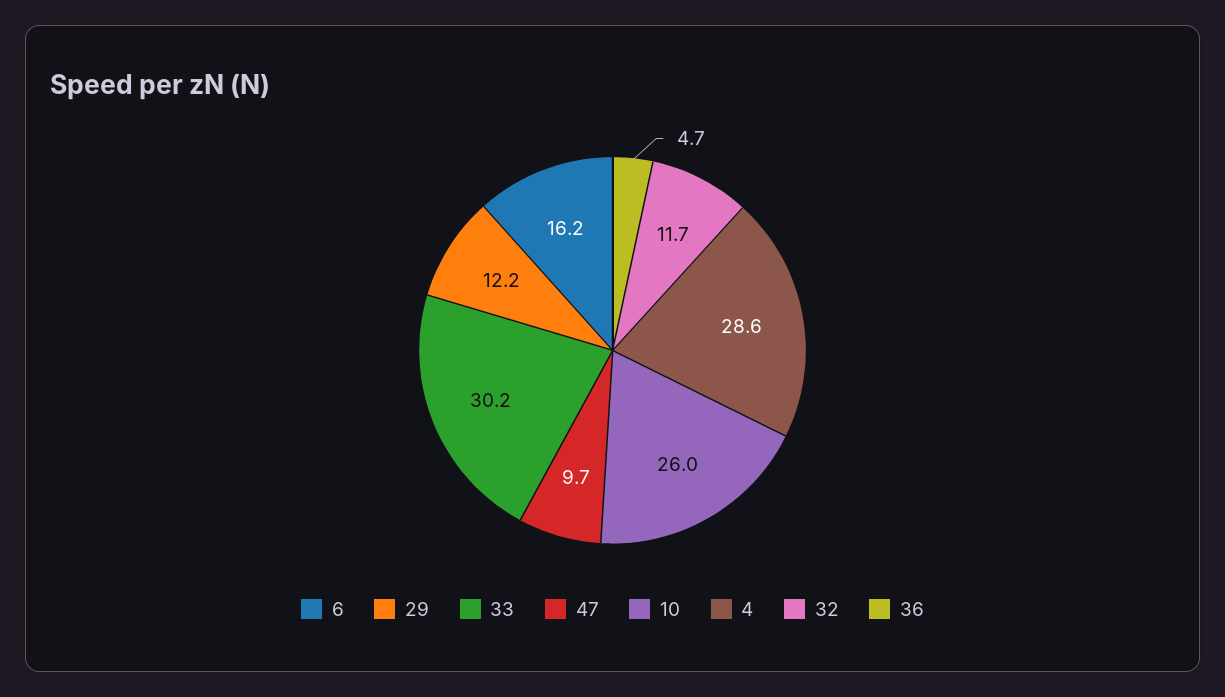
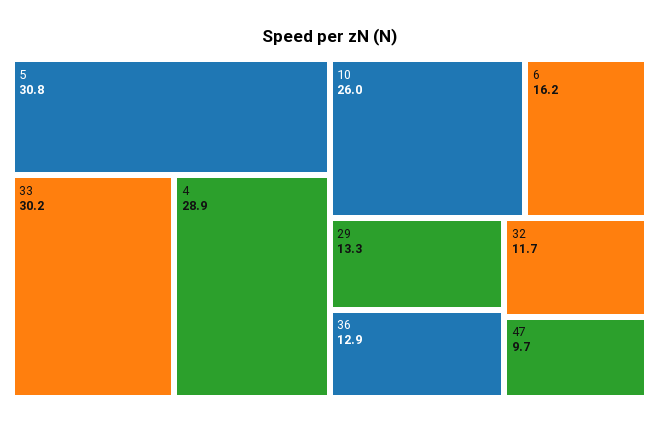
29: 12.2 -> 13.3
4: 28.6 -> 28.9
36: 4.7 -> 12.9
5: none -> 30.8

